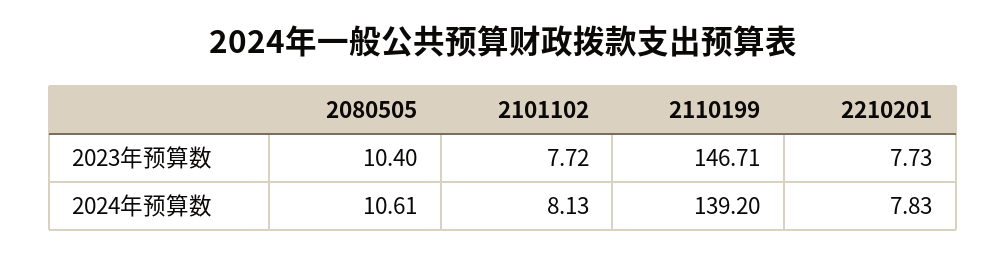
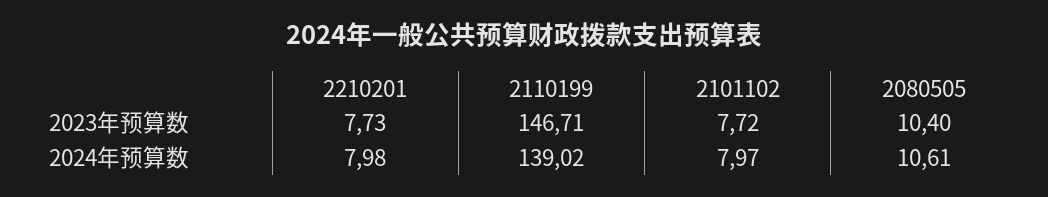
2101102, 2024年预算数: 8.13 -> 7.97
2110199, 2024年预算数: 139.2 -> 139.02
2210201, 2024年预算数: 7.83 -> 7.98

